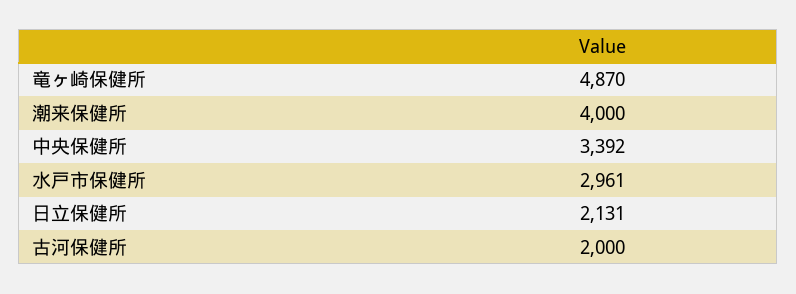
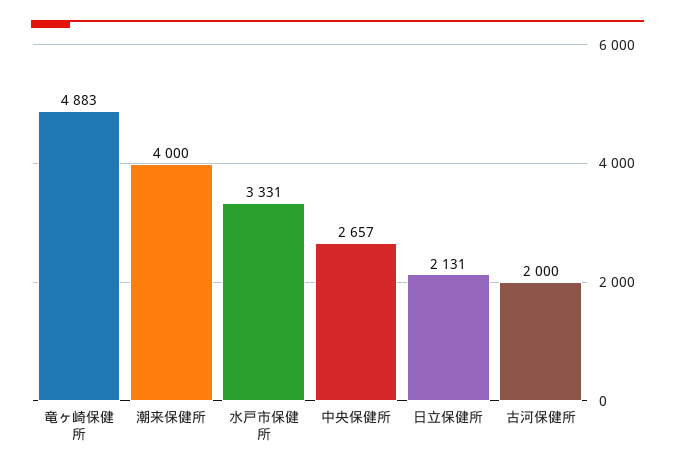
竜ヶ崎保健所: 4870 -> 4883
中央保健所: 3392 -> 2657
水戸市保健所: 2961 -> 3331

